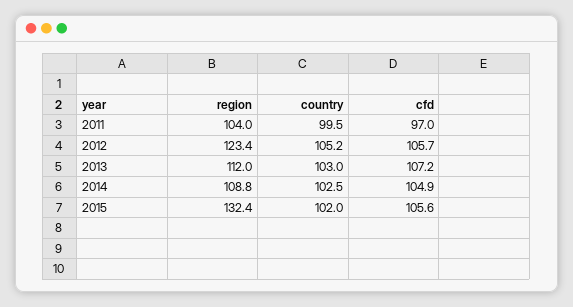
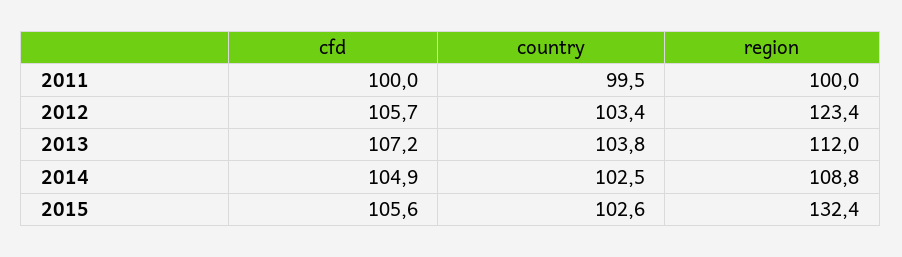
region, 2011: 104 -> 100
cfd, 2011: 97 -> 100
country, 2012: 105.2 -> 103.4
country, 2013: 103 -> 103.8
country, 2015: 102 -> 102.6

